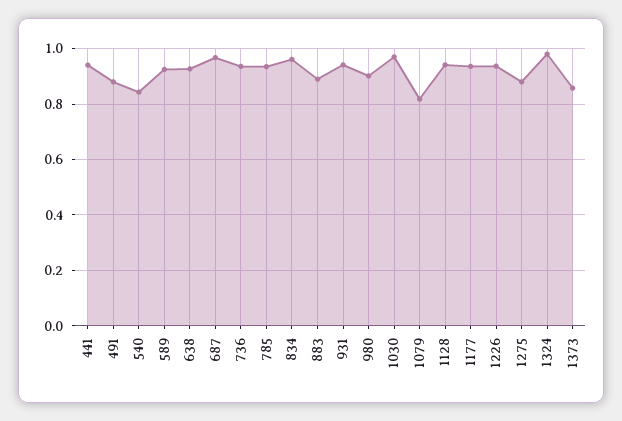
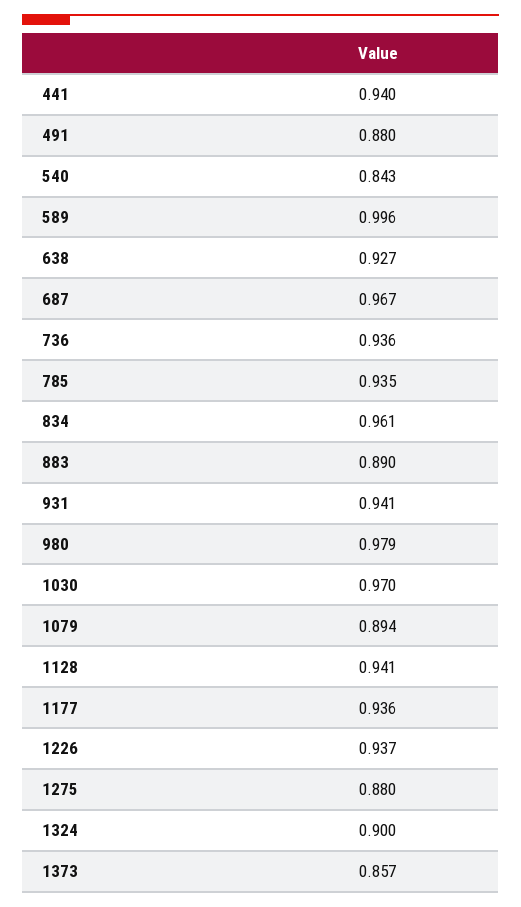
589: 0.925 -> 0.996
980: 0.9 -> 0.979
1079: 0.825 -> 0.894
1324: 0.975 -> 0.9

